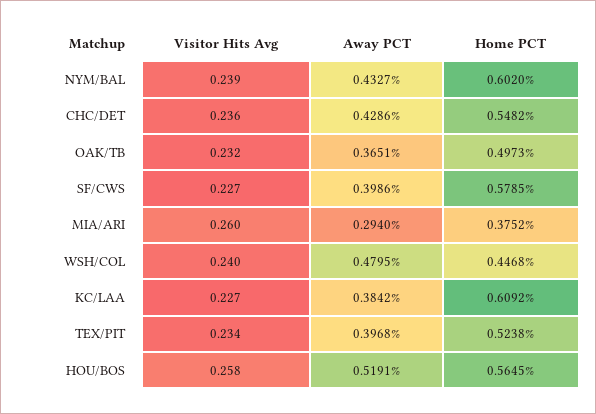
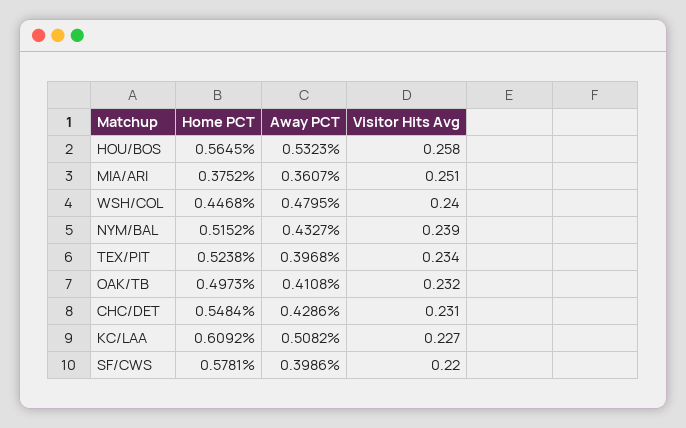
Home PCT, NYM/BAL: 0.602 -> 0.5152
Visitor Hits Avg, CHC/DET: 0.236 -> 0.231
Home PCT, CHC/DET: 0.5482 -> 0.5484
Away PCT, OAK/TB: 0.3651 -> 0.4108
Visitor Hits Avg, SF/CWS: 0.227 -> 0.22
Home PCT, SF/CWS: 0.5785 -> 0.5781
Visitor Hits Avg, MIA/ARI: 0.26 -> 0.251
Away PCT, MIA/ARI: 0.294 -> 0.3607
Away PCT, KC/LAA: 0.3842 -> 0.5082
Away PCT, HOU/BOS: 0.5191 -> 0.5323

